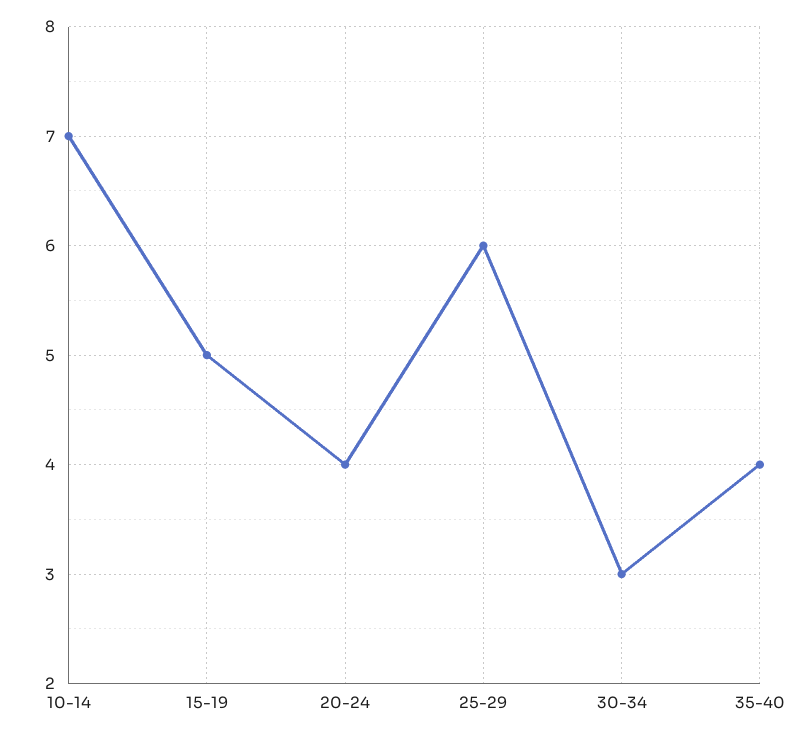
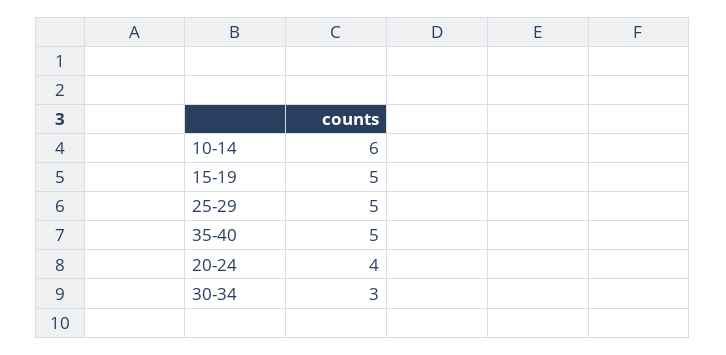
10-14: 7 -> 6
25-29: 6 -> 5
35-40: 4 -> 5

